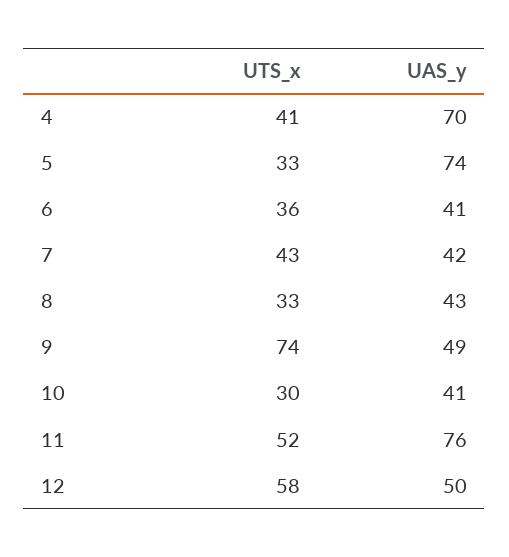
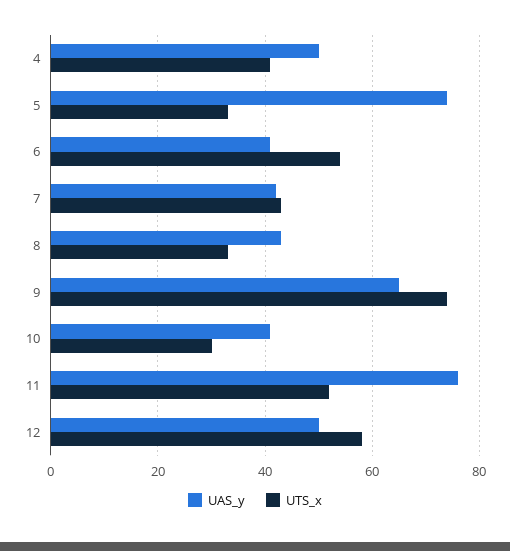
UAS_y, 4: 70 -> 50
UTS_x, 6: 36 -> 55
UAS_y, 9: 49 -> 65

